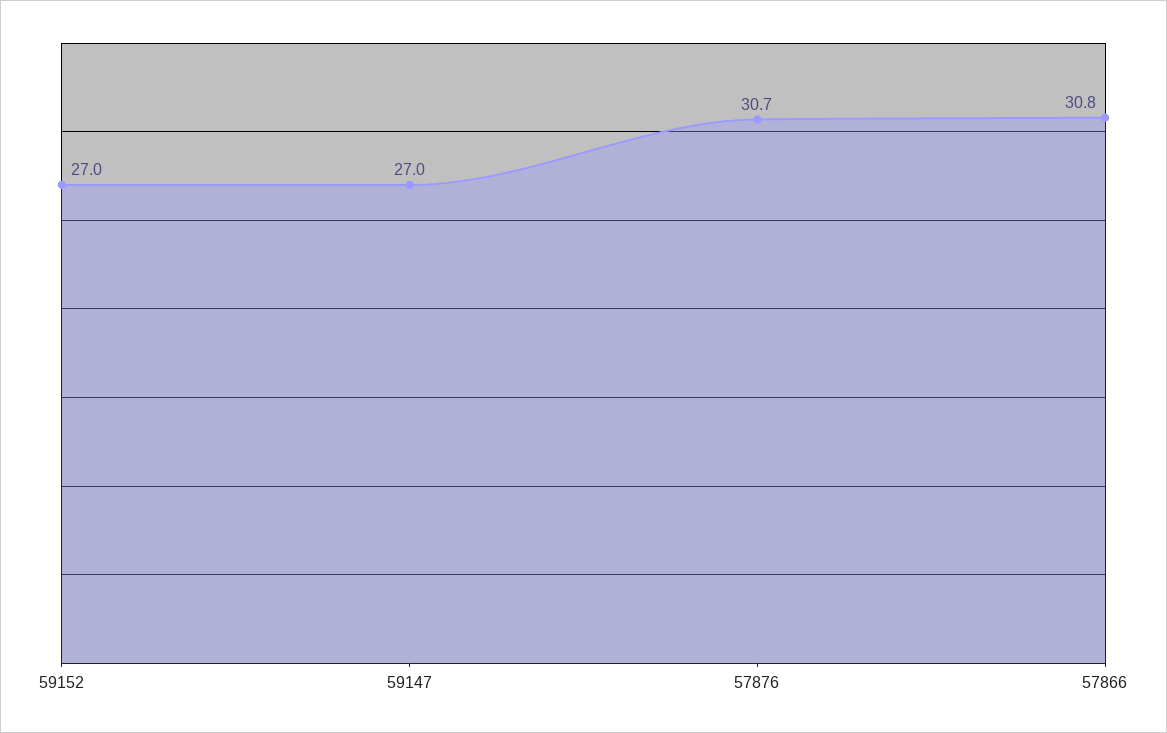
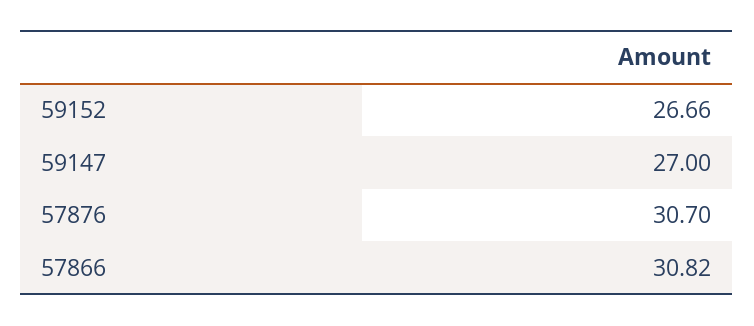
59152: 27 -> 26.66

